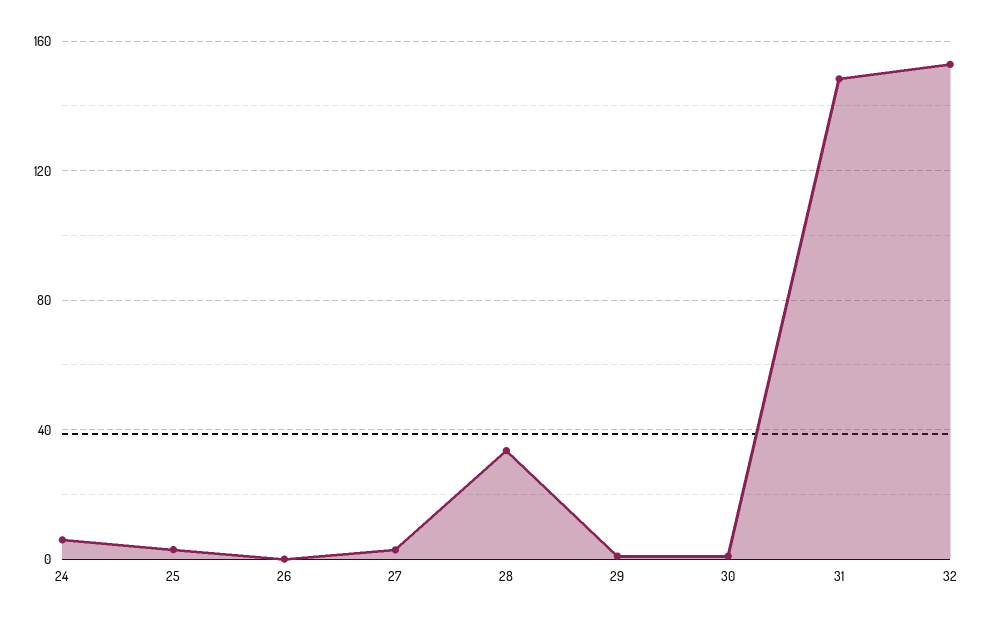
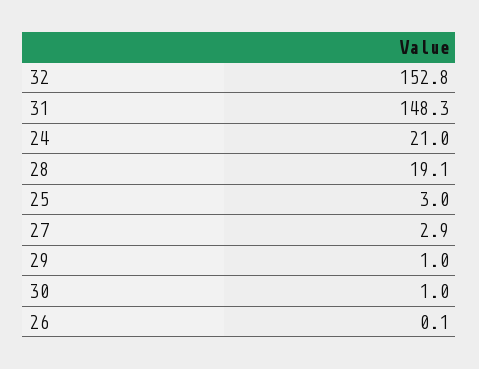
24: 5 -> 21
28: 35 -> 19.1

